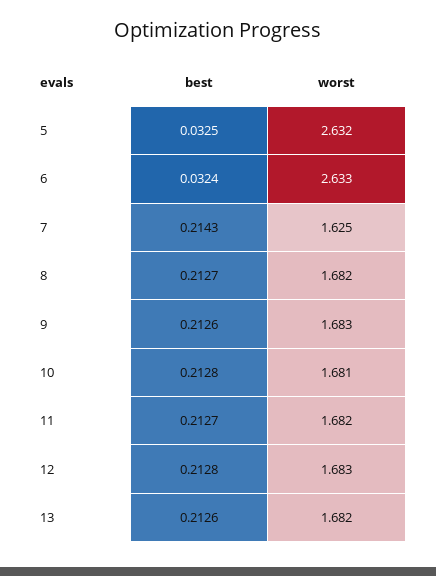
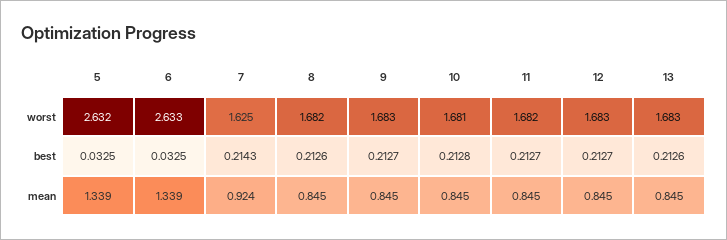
best, 6: 0.0324 -> 0.0325
best, 8: 0.2127 -> 0.2126
best, 9: 0.2126 -> 0.2127
best, 12: 0.2128 -> 0.2127
worst, 13: 1.682 -> 1.683
mean, 5: none -> 1.339
mean, 6: none -> 1.339
mean, 7: none -> 0.924
mean, 8: none -> 0.845
mean, 9: none -> 0.845
mean, 10: none -> 0.845
mean, 11: none -> 0.845
mean, 12: none -> 0.845
mean, 13: none -> 0.845

